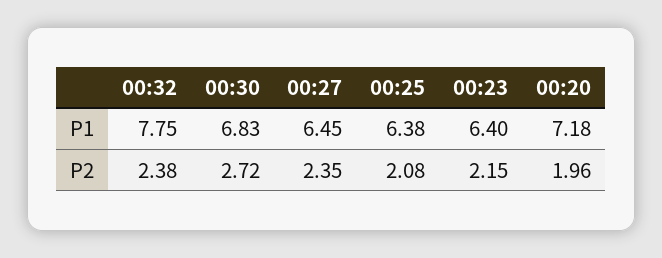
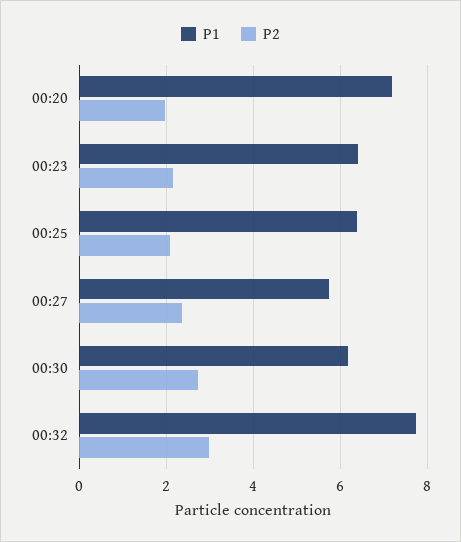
P1, 00:30: 6.83 -> 6.2
P1, 00:27: 6.45 -> 5.8
P2, 00:32: 2.38 -> 3

